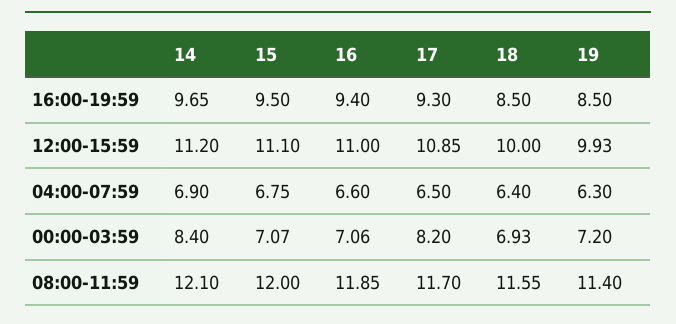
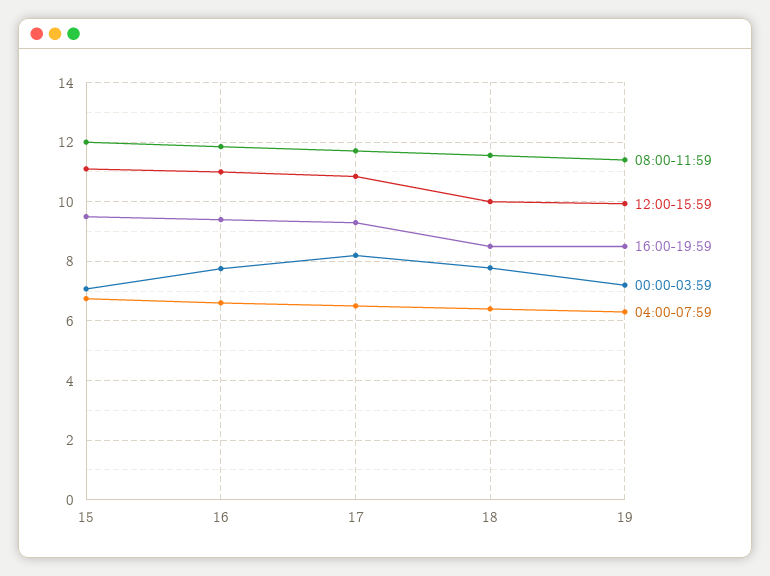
16:00-19:59, 14: 9.65 -> none
12:00-15:59, 14: 11.2 -> none
04:00-07:59, 14: 6.9 -> none
00:00-03:59, 14: 8.4 -> none
00:00-03:59, 16: 7.06 -> 7.75
00:00-03:59, 18: 6.93 -> 7.75
08:00-11:59, 14: 12.1 -> none

